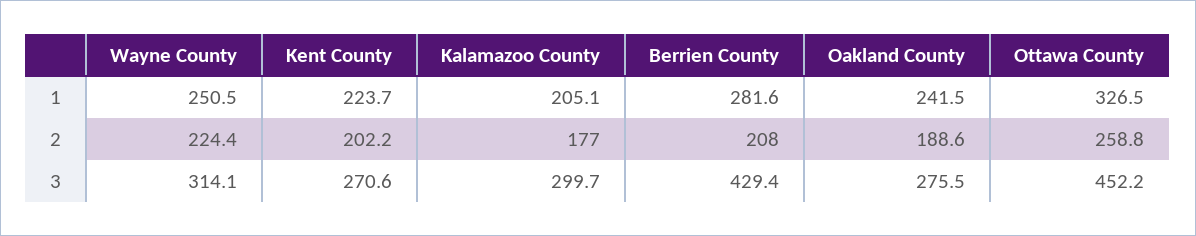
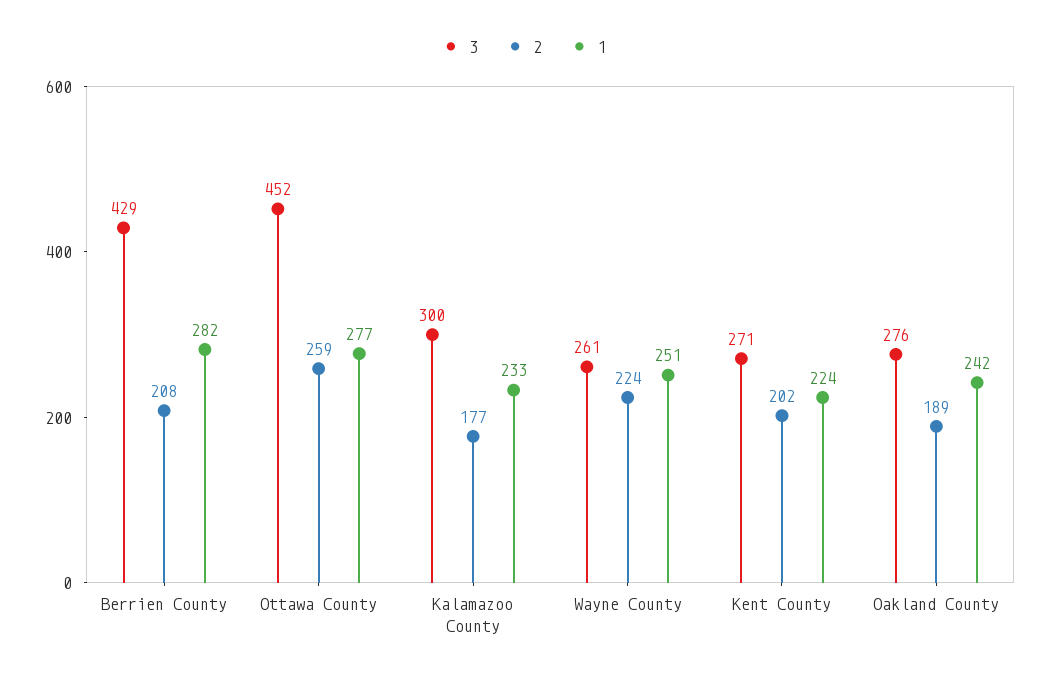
1, Kalamazoo County: 205.1 -> 233
1, Ottawa County: 326.5 -> 277
3, Wayne County: 314.1 -> 261

